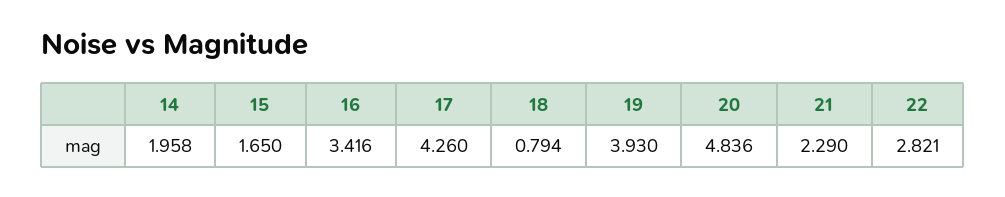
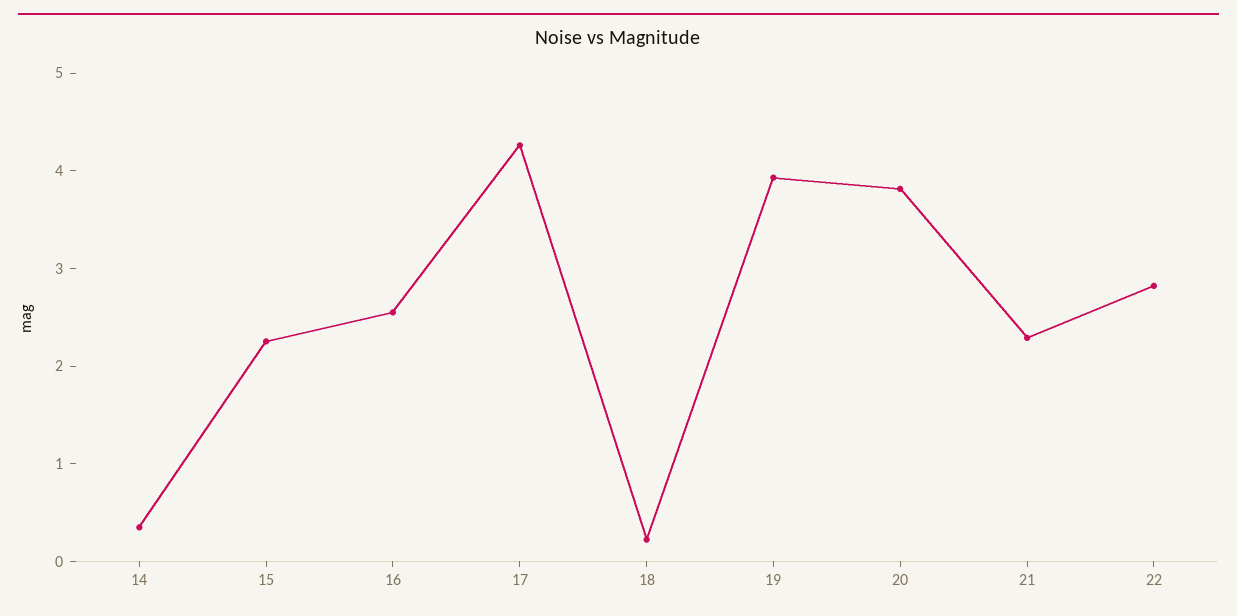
14: 1.958 -> 0.4
15: 1.65 -> 2.2
16: 3.416 -> 2.6
18: 0.794 -> 0.2
20: 4.836 -> 3.8

